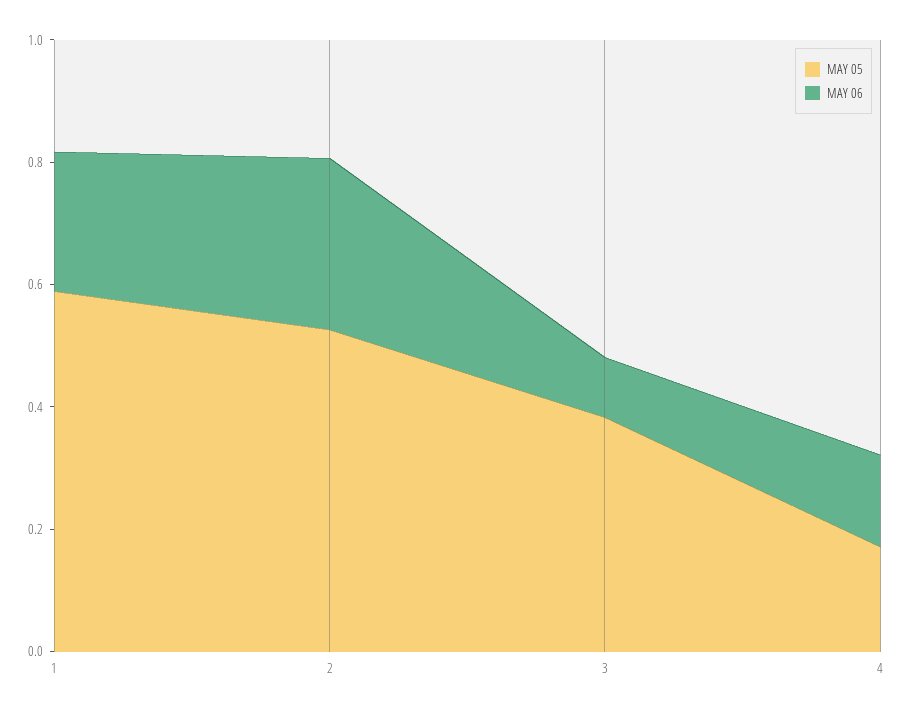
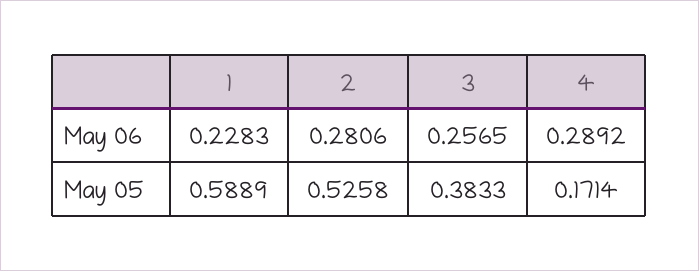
MAY 06, 3: 0.1 -> 0.2565
MAY 06, 4: 0.15 -> 0.2892

